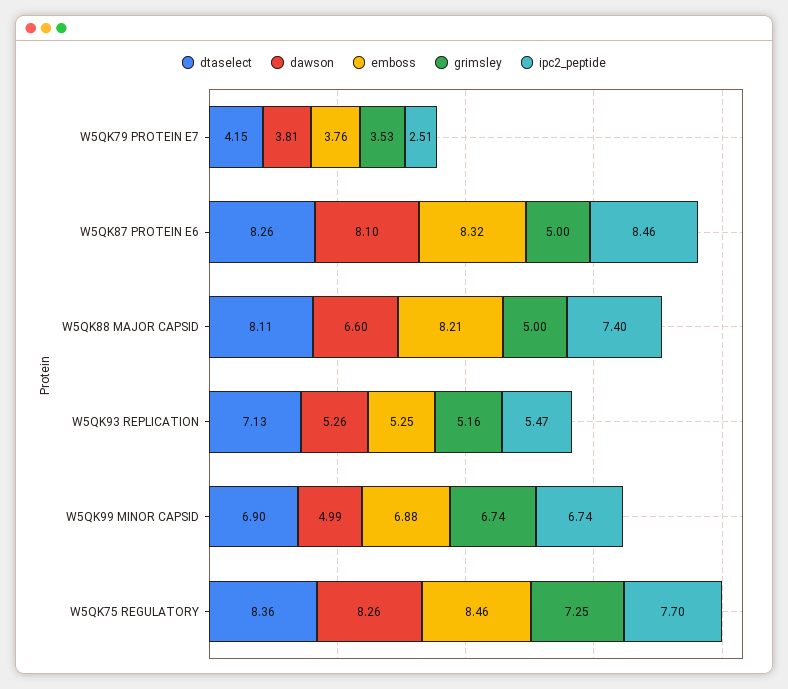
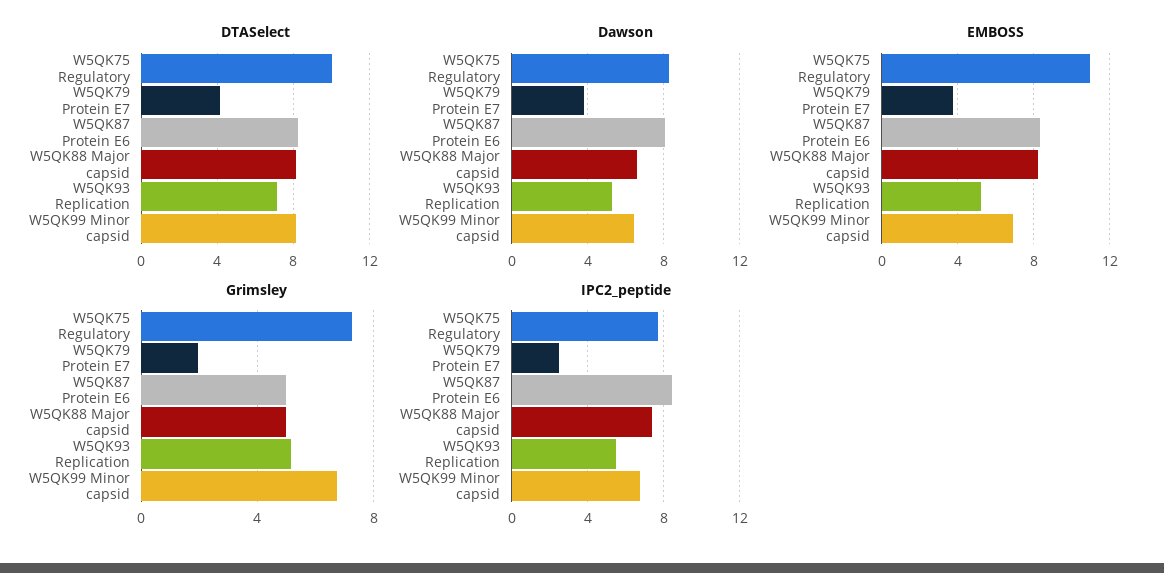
grimsley, W5QK79 PROTEIN E7: 3.53 -> 2
dtaselect, W5QK99 MINOR CAPSID: 6.9 -> 8
dawson, W5QK99 MINOR CAPSID: 4.99 -> 6.5
dtaselect, W5QK75 REGULATORY: 8.36 -> 10
emboss, W5QK75 REGULATORY: 8.46 -> 11

